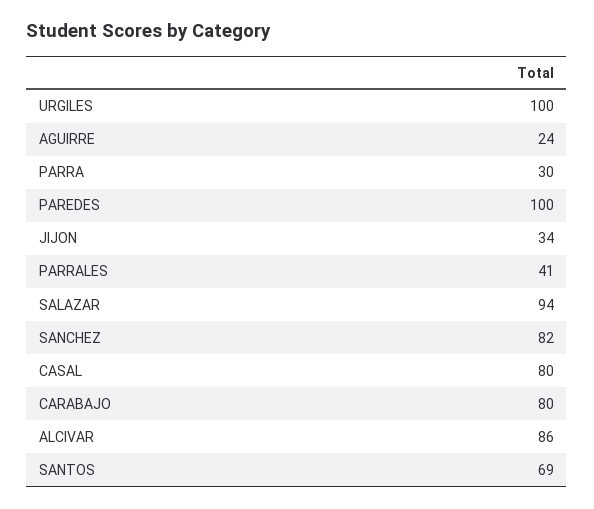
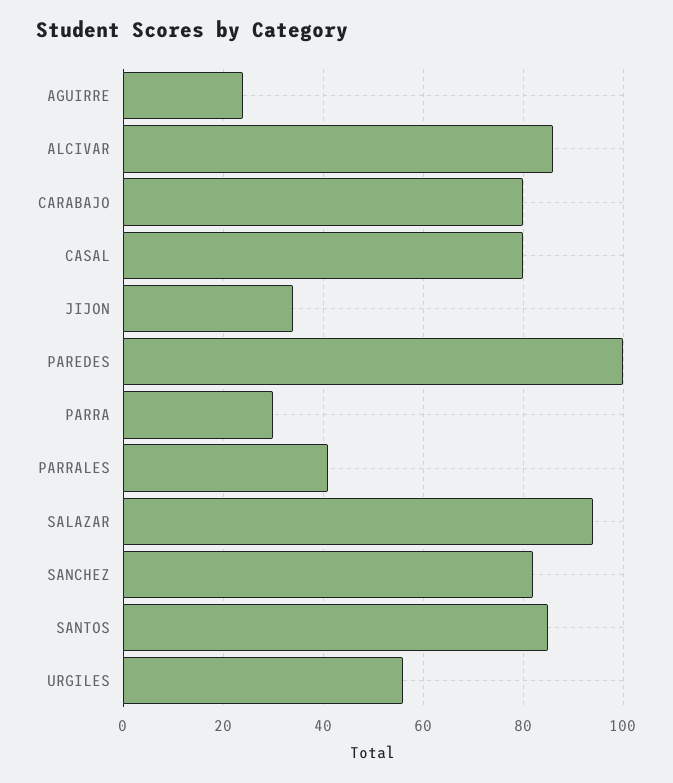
URGILES: 100 -> 55
SANTOS: 69 -> 85

